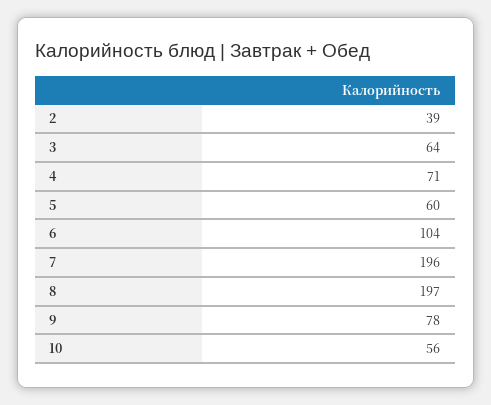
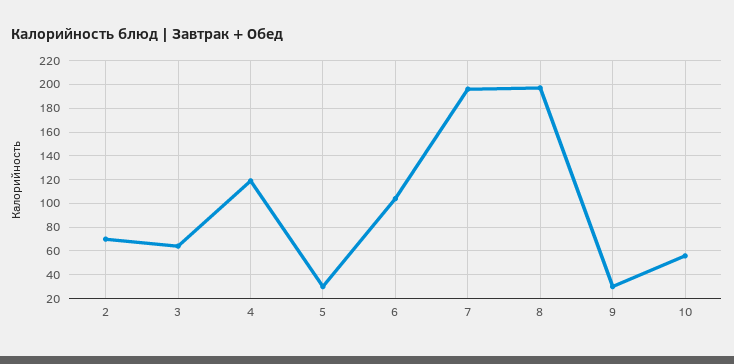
2: 39 -> 70
4: 71 -> 120
5: 60 -> 30
9: 78 -> 30

